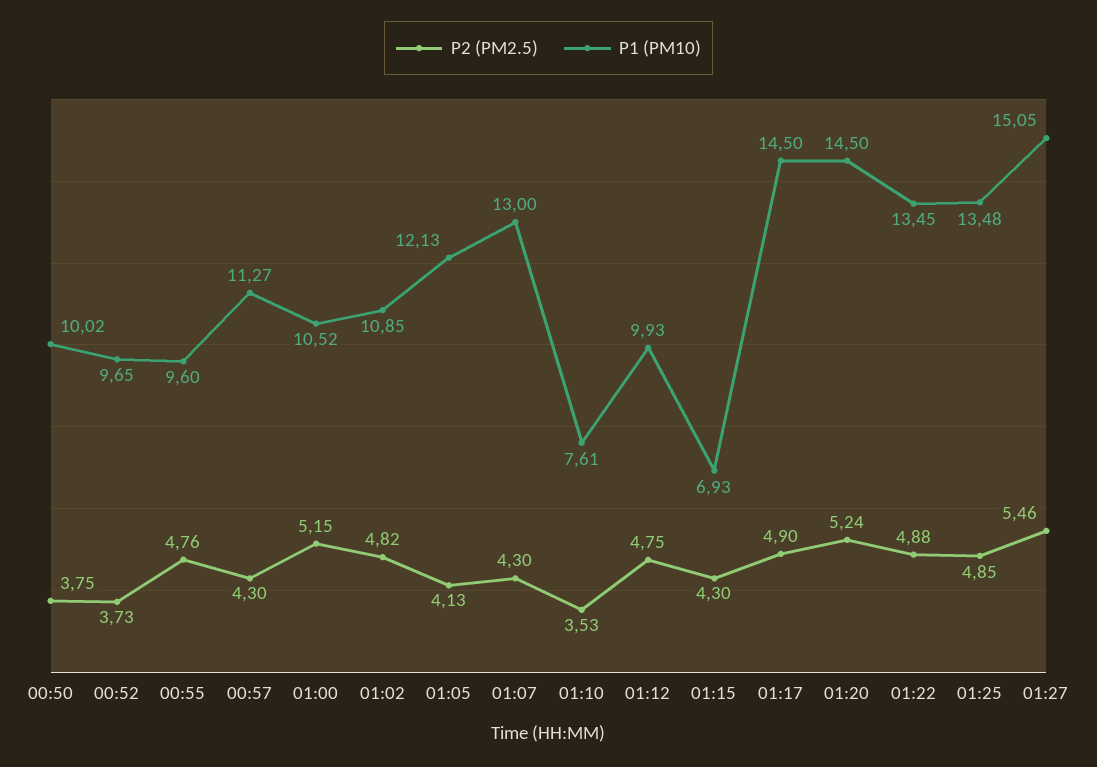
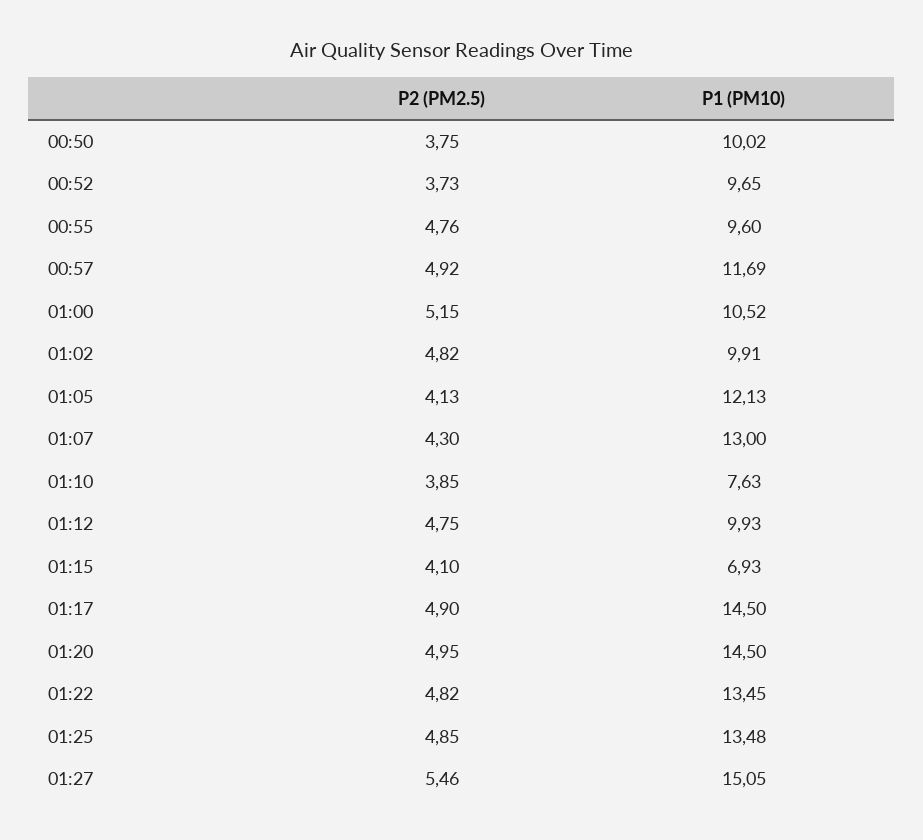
P2 (PM2.5), 00:57: 4.3 -> 4.92
P1 (PM10), 00:57: 11.27 -> 11.69
P1 (PM10), 01:02: 10.85 -> 9.91
P2 (PM2.5), 01:10: 3.53 -> 3.85
P1 (PM10), 01:10: 7.61 -> 7.63
P2 (PM2.5), 01:15: 4.3 -> 4.1
P2 (PM2.5), 01:20: 5.24 -> 4.95
P2 (PM2.5), 01:22: 4.88 -> 4.82

